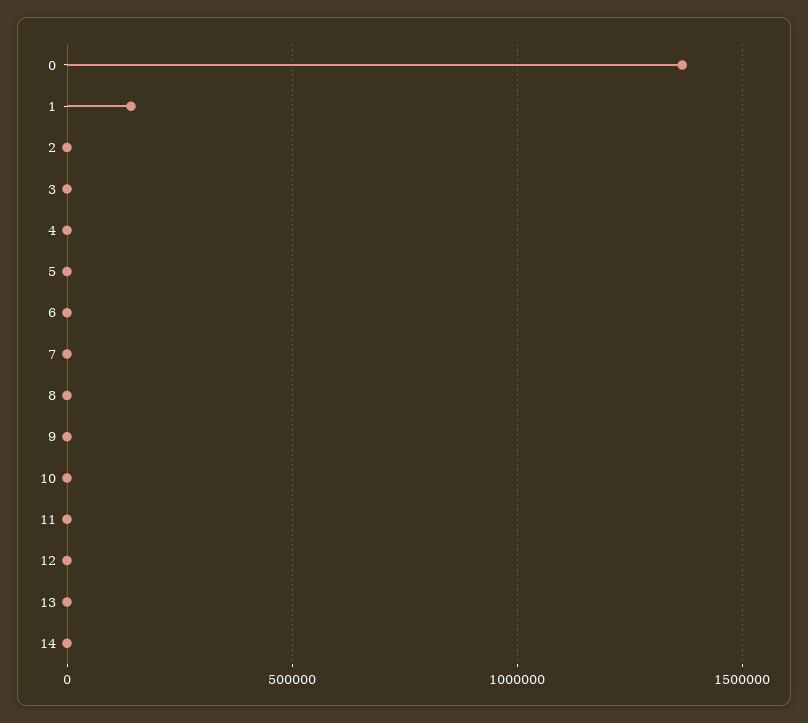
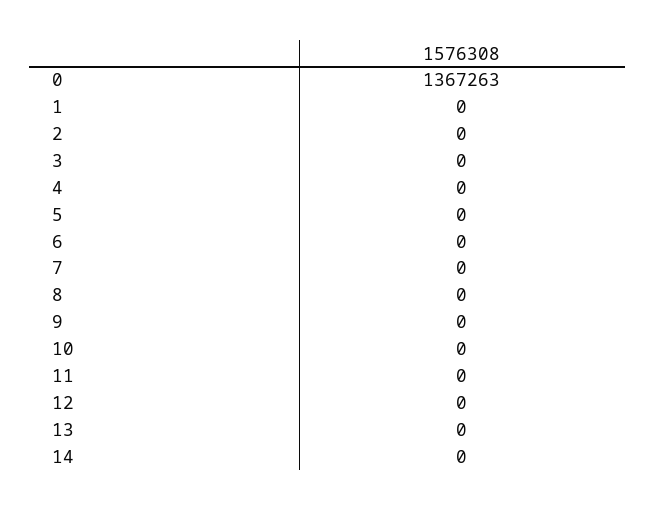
1: 150000 -> 0

